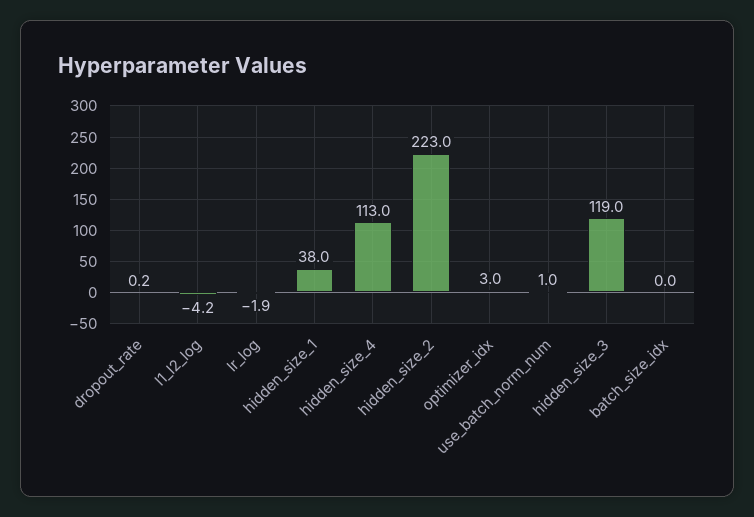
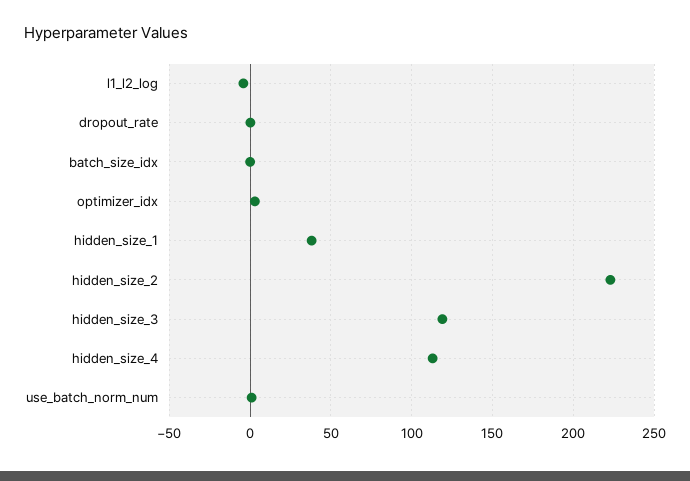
lr_log: -1.9 -> none

